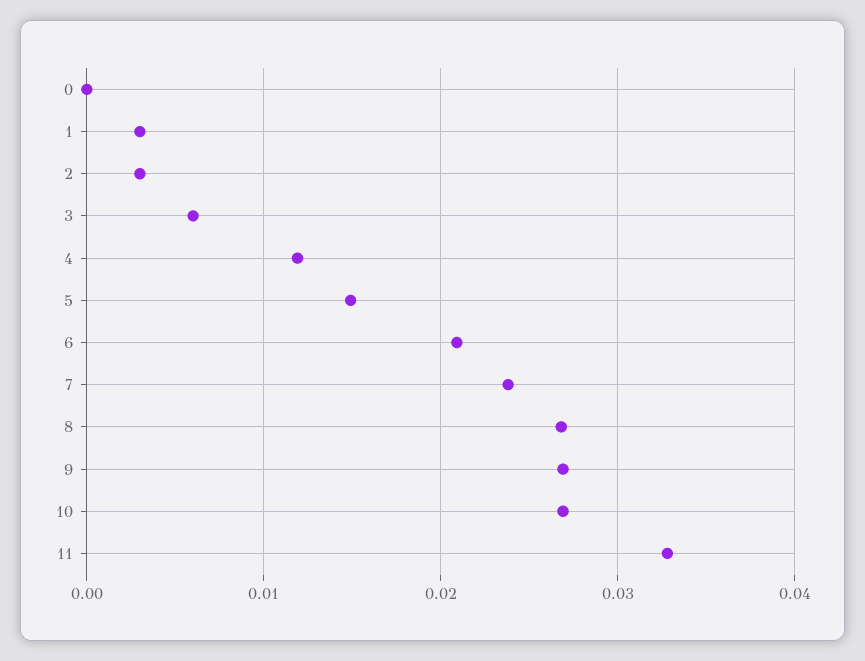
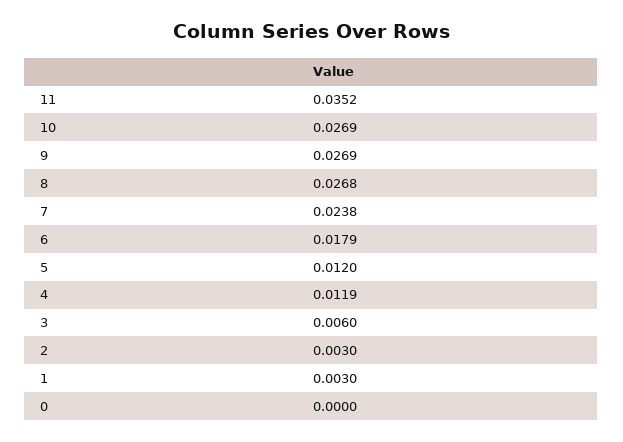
5: 0.015 -> 0.012
6: 0.021 -> 0.0179
11: 0.033 -> 0.0352

